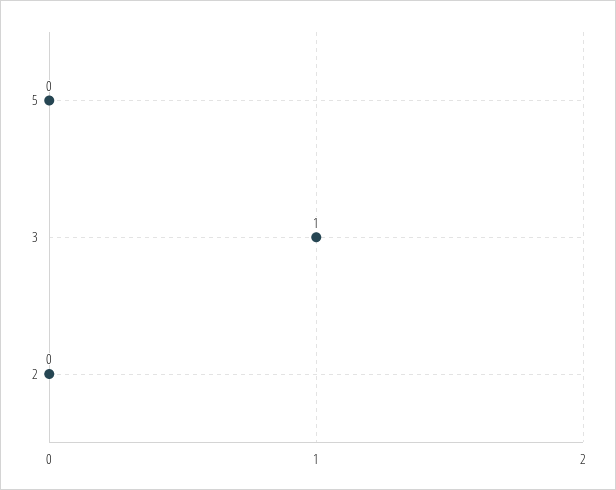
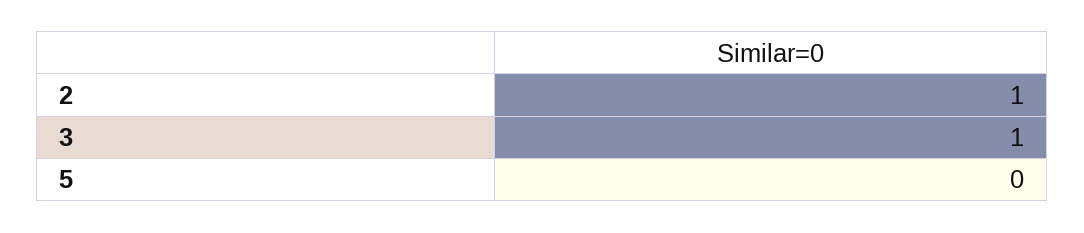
2: 0 -> 1

